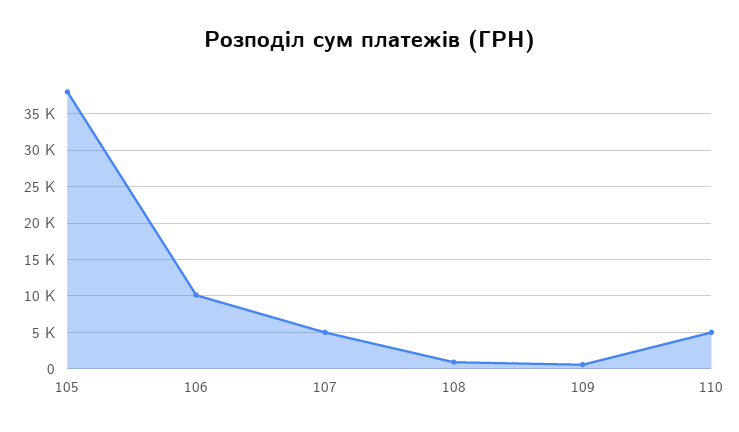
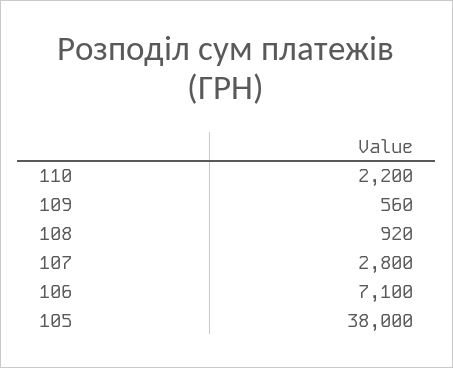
106: 10000 -> 7100
107: 5000 -> 2800
110: 5000 -> 2200

